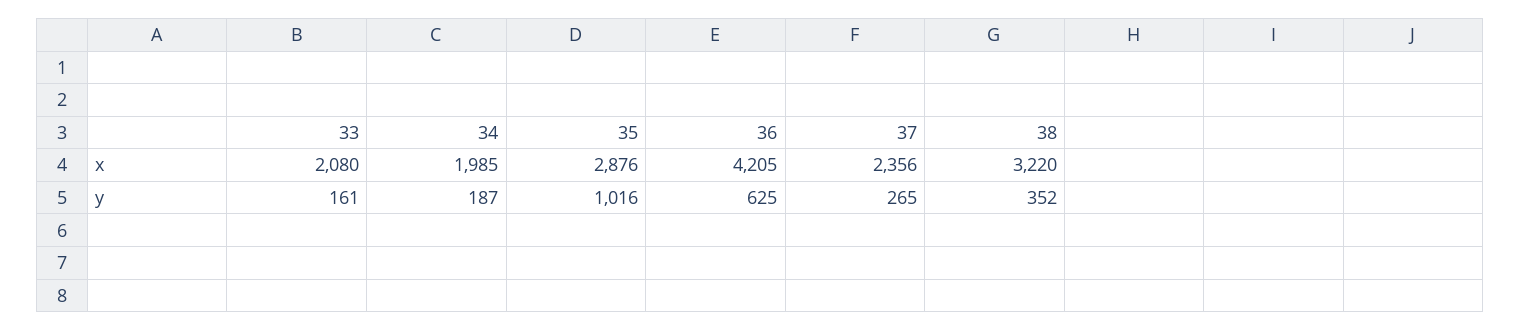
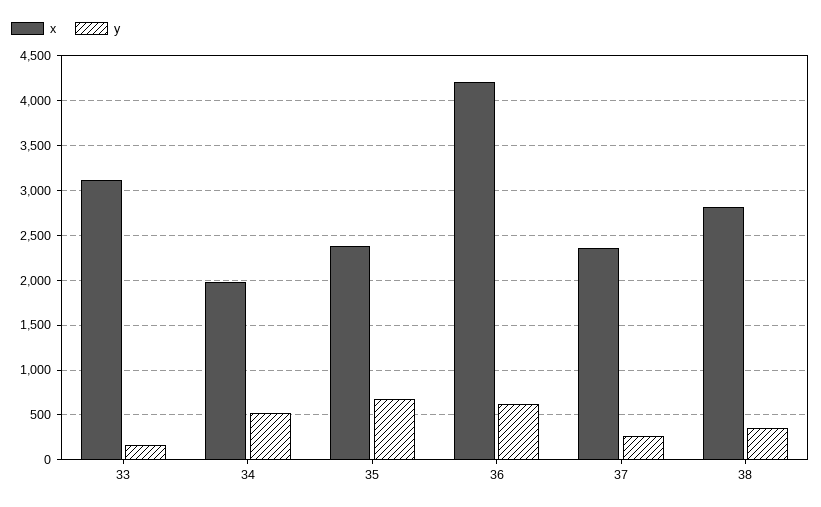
x, 33: 2080 -> 3100
x, 35: 2876 -> 2400
x, 38: 3220 -> 2800
y, 34: 187 -> 500
y, 35: 1016 -> 700

